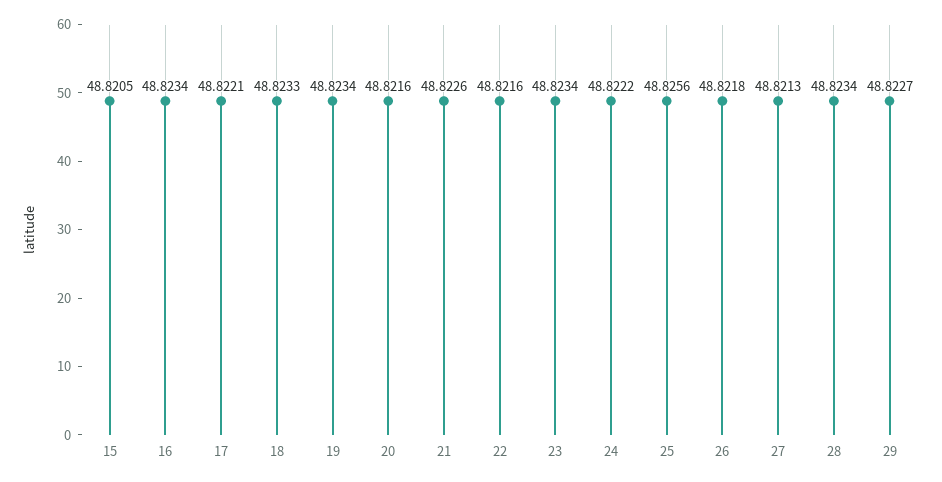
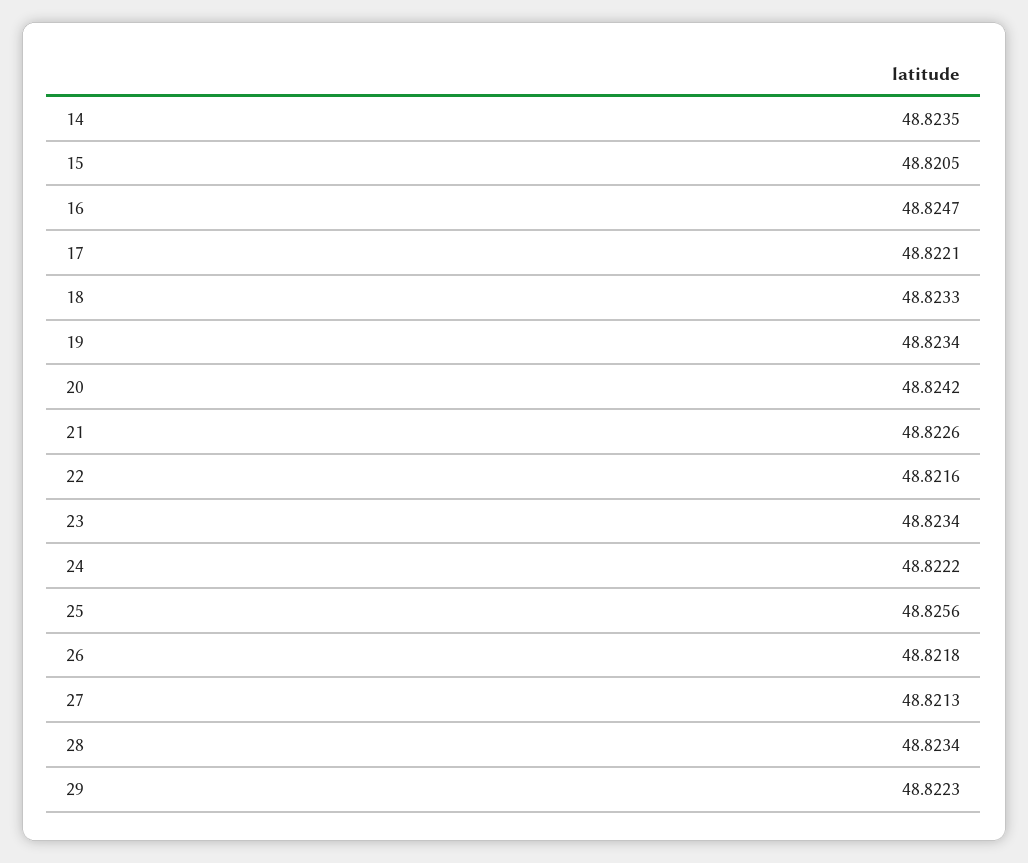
16: 48.8234 -> 48.8247
20: 48.8216 -> 48.8242
29: 48.8227 -> 48.8223
14: none -> 48.8235

